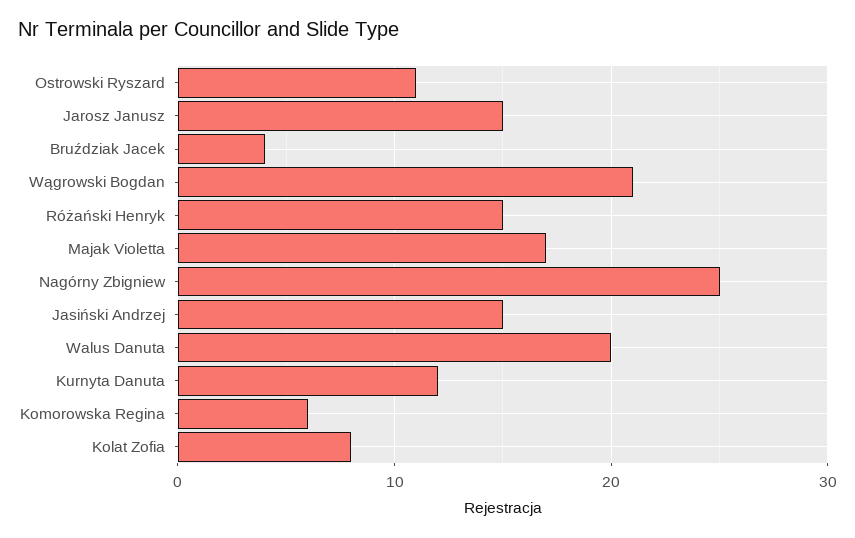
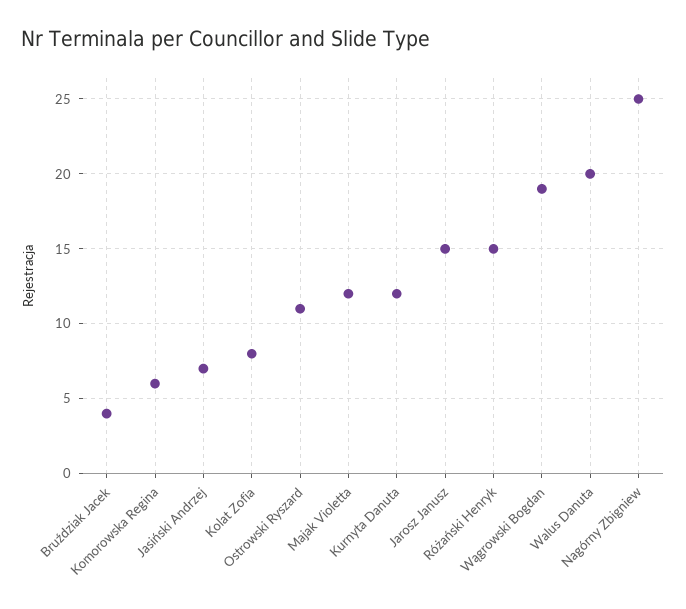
Wągrowski Bogdan: 21 -> 19
Majak Violetta: 17 -> 12
Jasiński Andrzej: 15 -> 7

